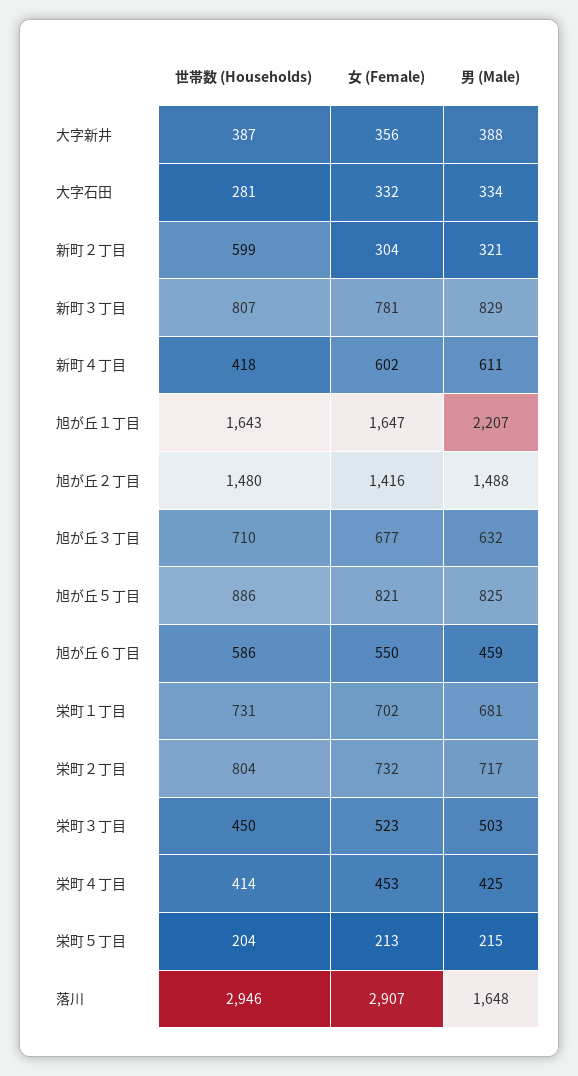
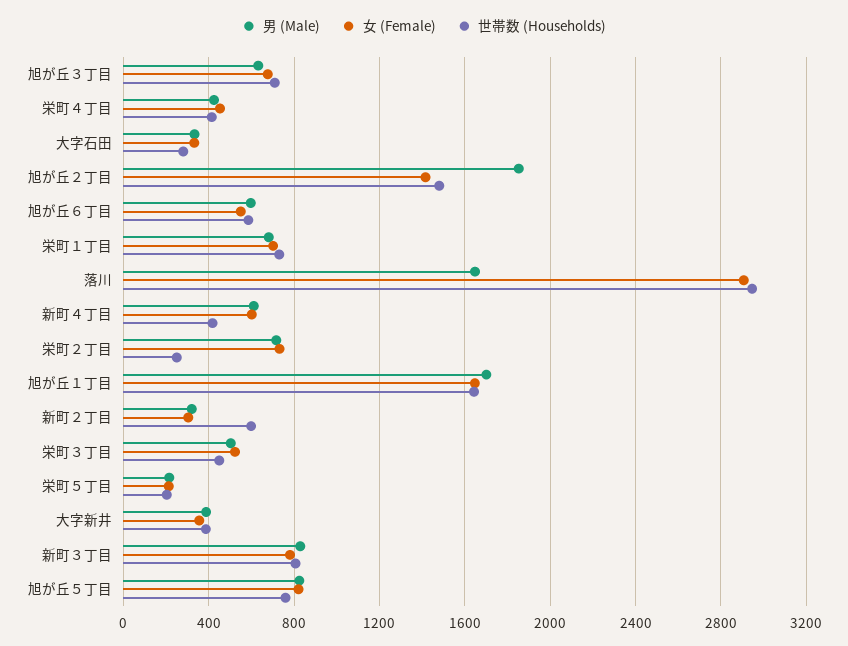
男 (Male), 旭が丘１丁目: 2207 -> 1700
男 (Male), 旭が丘２丁目: 1488 -> 1850
世帯数 (Households), 旭が丘５丁目: 886 -> 750
男 (Male), 旭が丘６丁目: 459 -> 600
世帯数 (Households), 栄町２丁目: 804 -> 250

